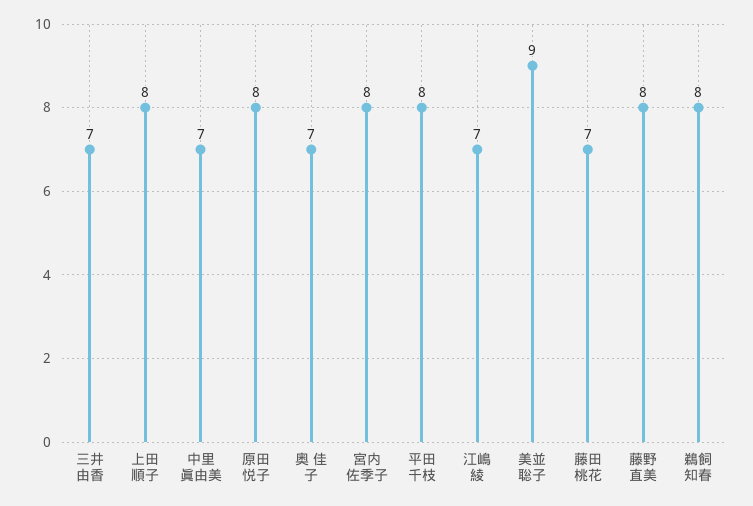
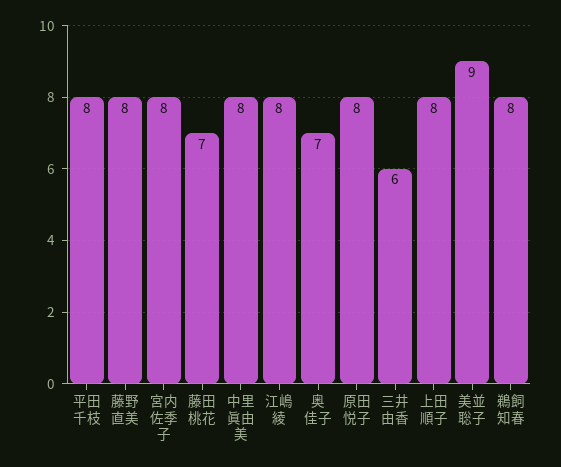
三井 由香: 7 -> 6
中里 眞由美: 7 -> 8
江嶋 綾: 7 -> 8

